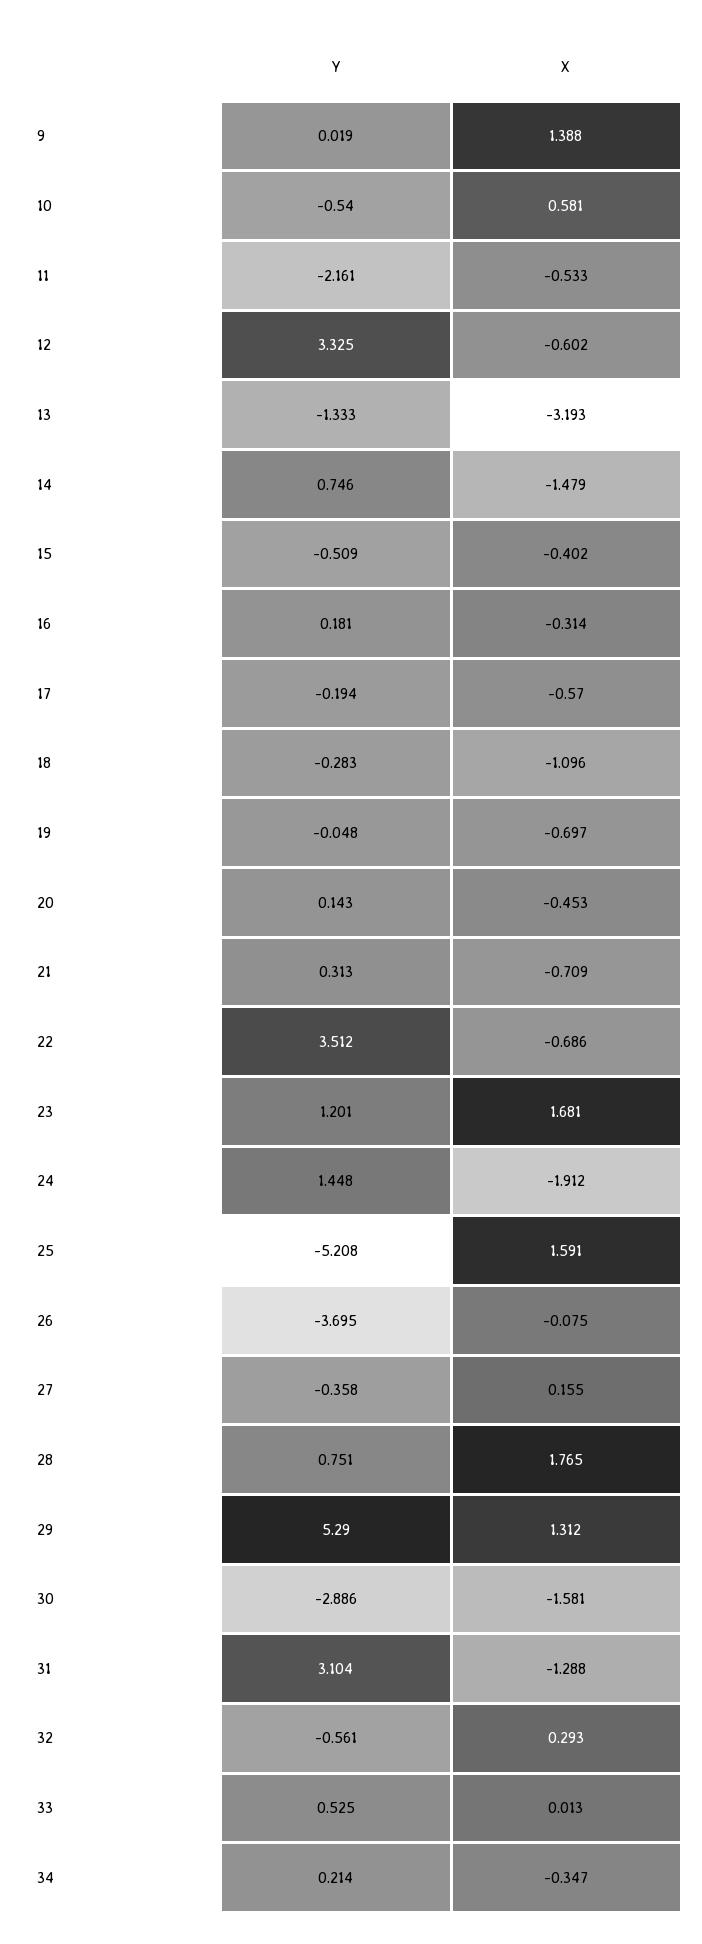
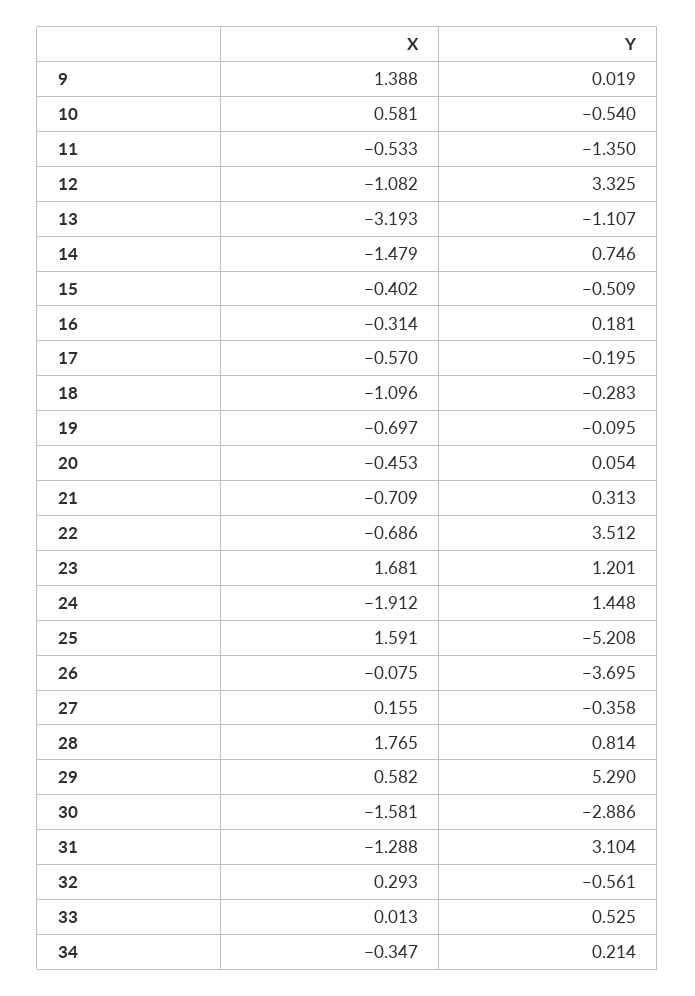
Y, 11: -2.161 -> -1.35
X, 12: -0.602 -> -1.082
Y, 13: -1.333 -> -1.107
Y, 17: -0.194 -> -0.195
Y, 19: -0.048 -> -0.095
Y, 20: 0.143 -> 0.054
Y, 28: 0.751 -> 0.814
X, 29: 1.312 -> 0.582

